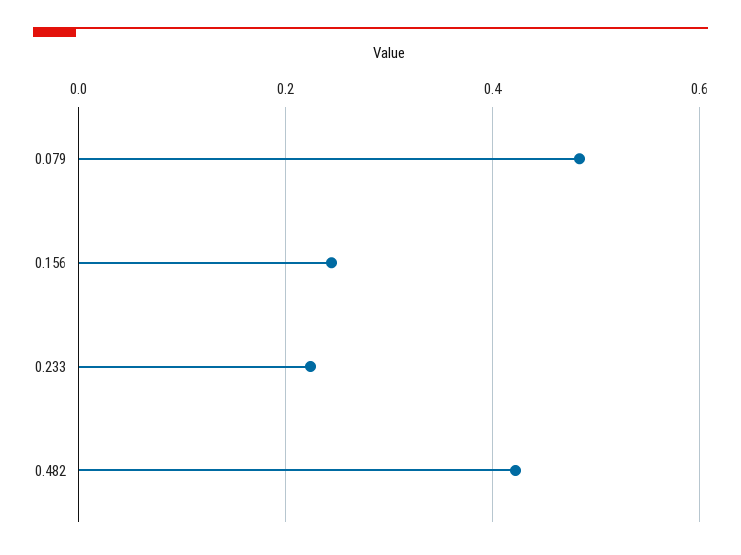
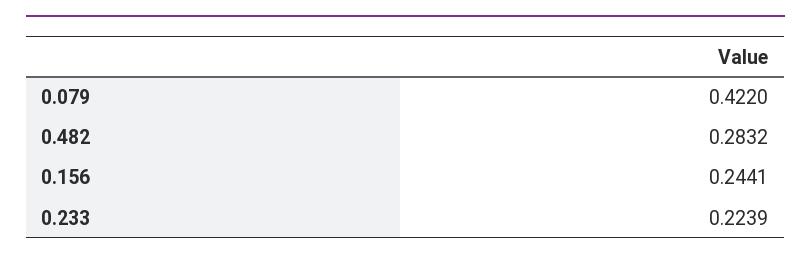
0.079: 0.48 -> 0.422
0.482: 0.42 -> 0.2832

